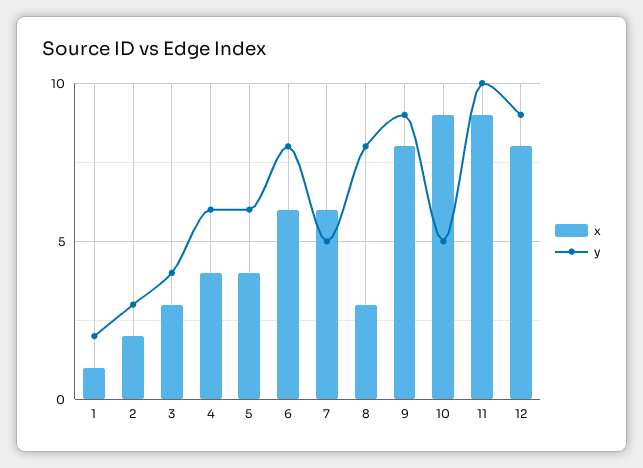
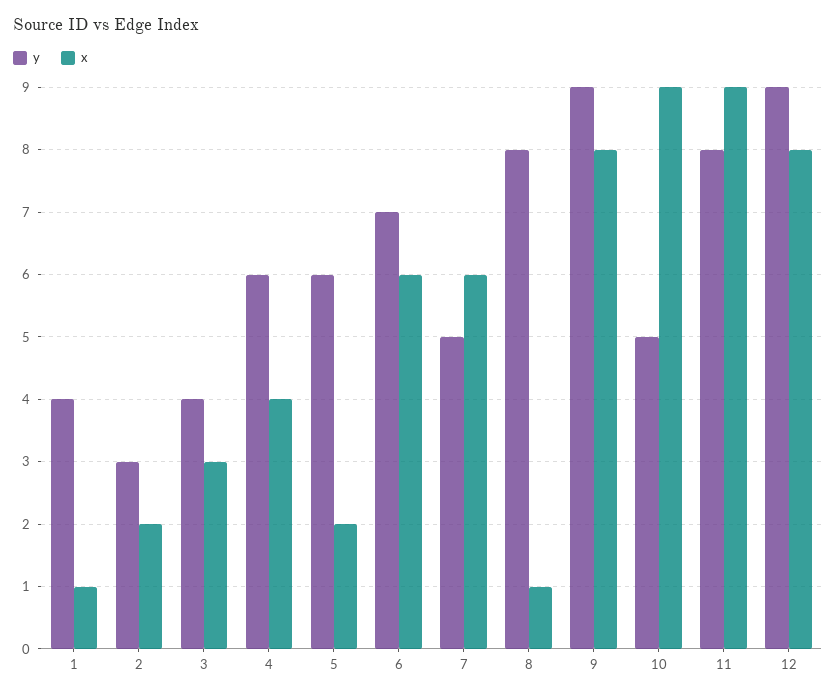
y, 1: 2 -> 4
x, 5: 4 -> 2
y, 6: 8 -> 7
x, 8: 3 -> 1
y, 11: 10 -> 8

